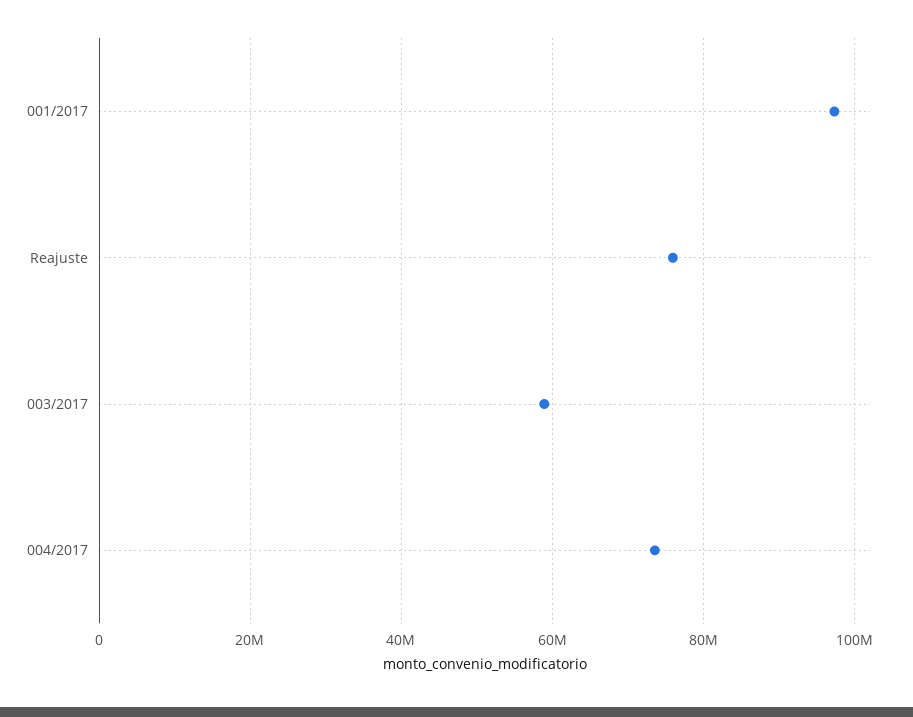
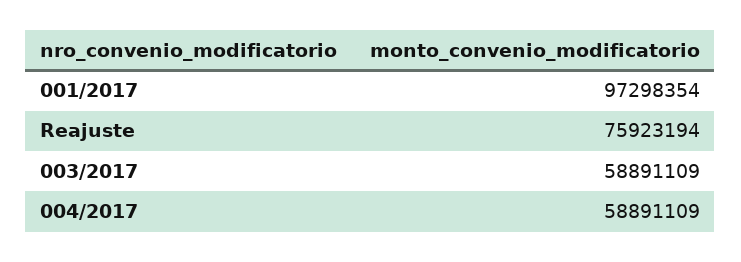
004/2017: 74000000 -> 58891109

